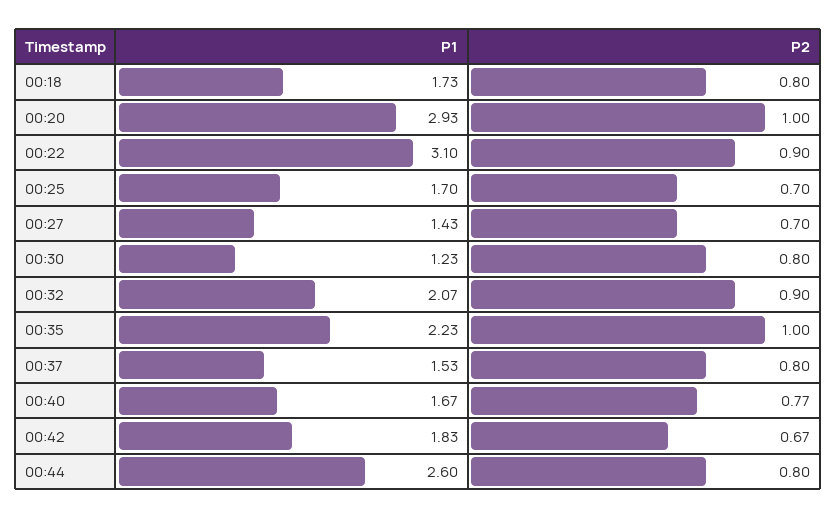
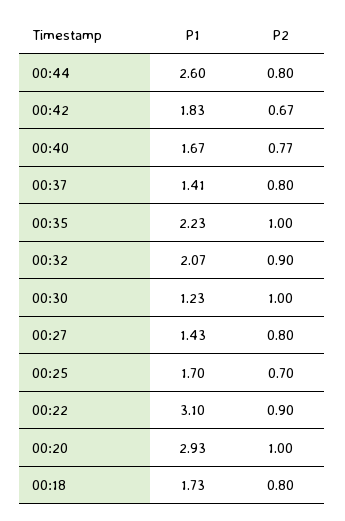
P2, 00:27: 0.7 -> 0.8
P2, 00:30: 0.8 -> 1
P1, 00:37: 1.53 -> 1.41

